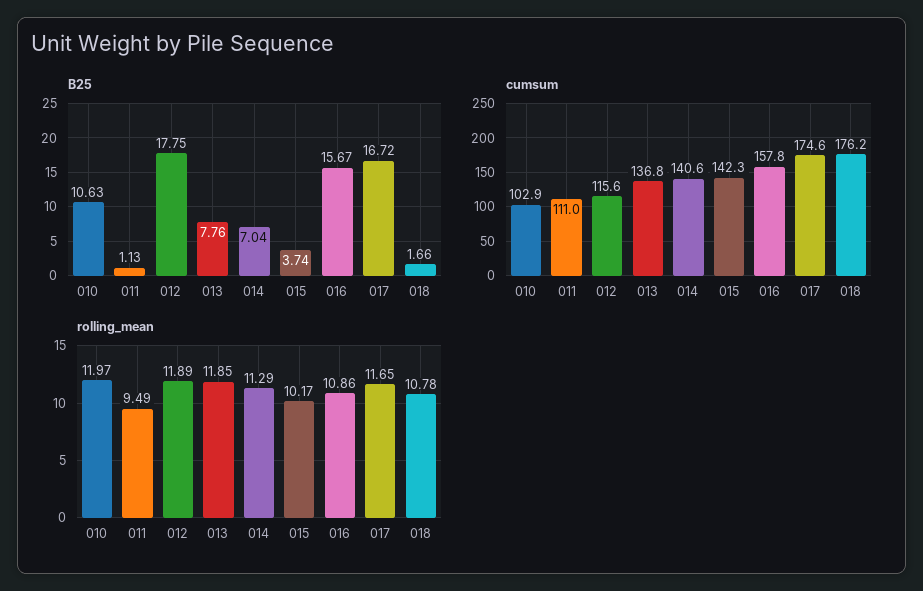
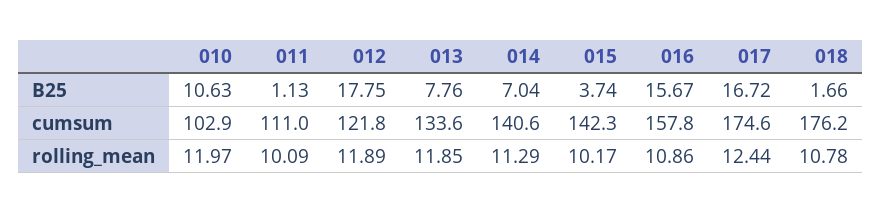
cumsum, 012: 115.6 -> 121.8
cumsum, 013: 136.8 -> 133.6
rolling_mean, 011: 9.49 -> 10.09
rolling_mean, 017: 11.65 -> 12.44

